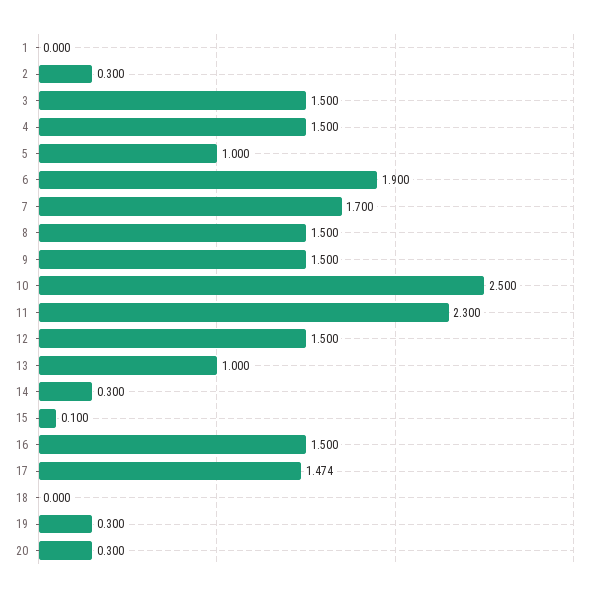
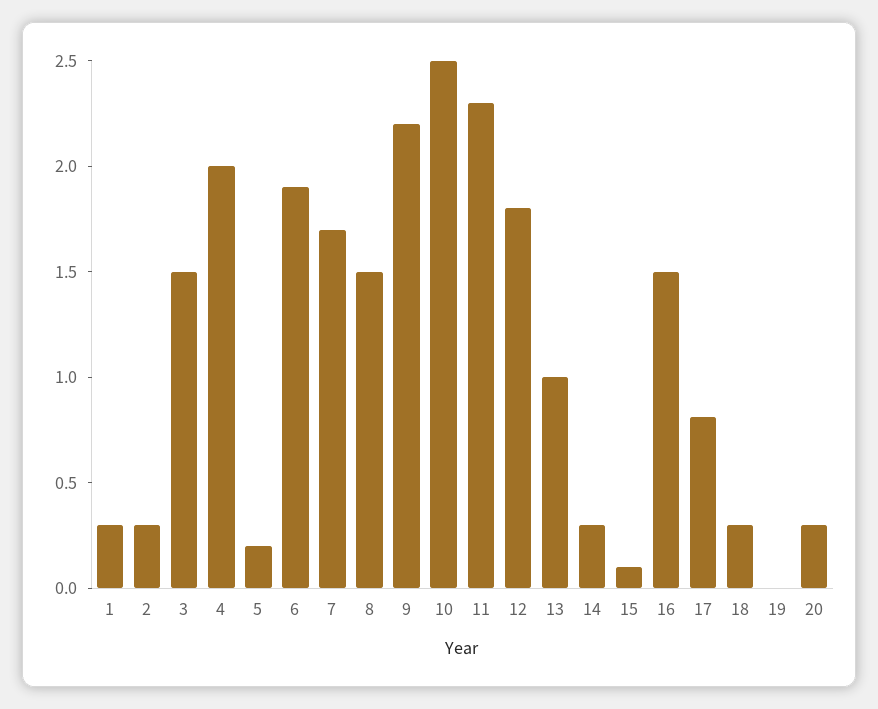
1: 0 -> 0.3
4: 1.5 -> 2
5: 1 -> 0.2
9: 1.5 -> 2.2
12: 1.5 -> 1.8
17: 1.474 -> 0.8
18: 0 -> 0.3
19: 0.3 -> 0

